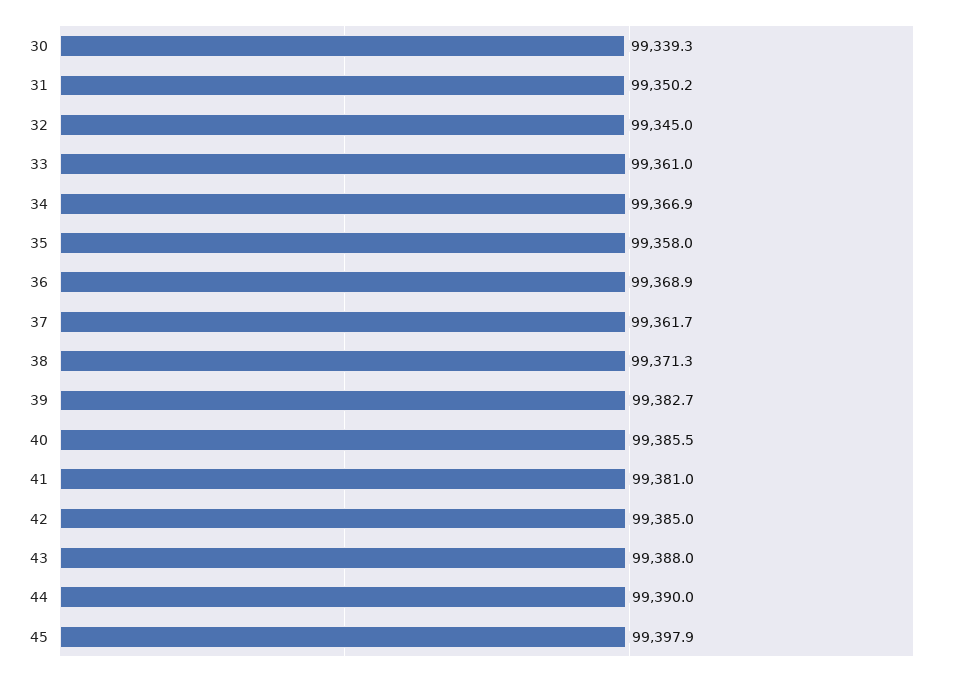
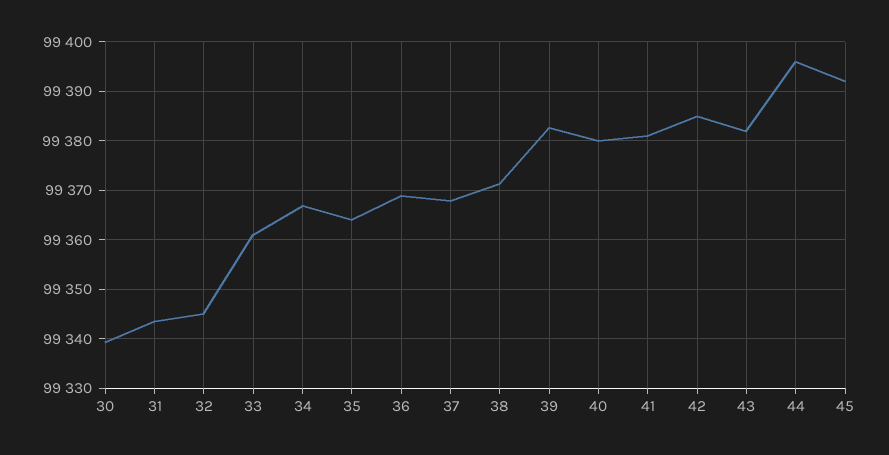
31: 99350.2 -> 99344
35: 99358 -> 99364
37: 99361.7 -> 99368
40: 99385.5 -> 99380
43: 99388 -> 99382
44: 99390 -> 99396
45: 99397.9 -> 99392

